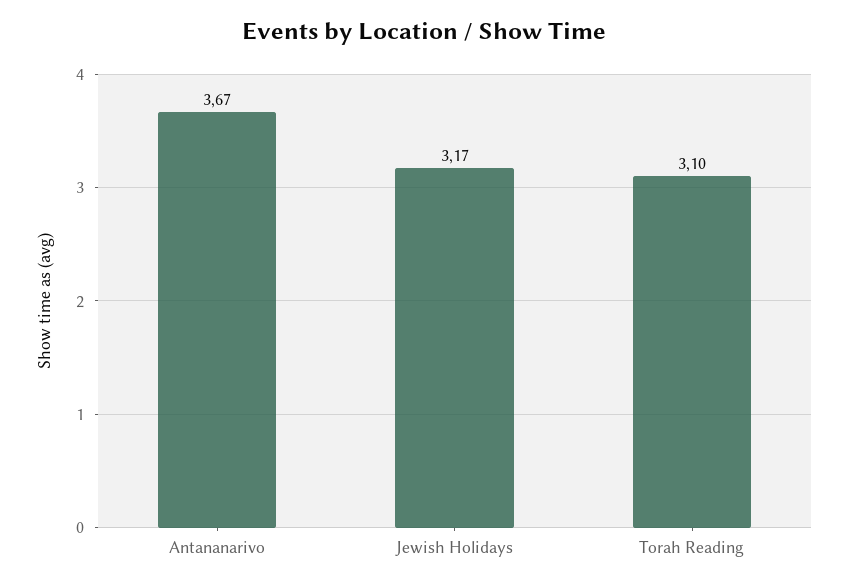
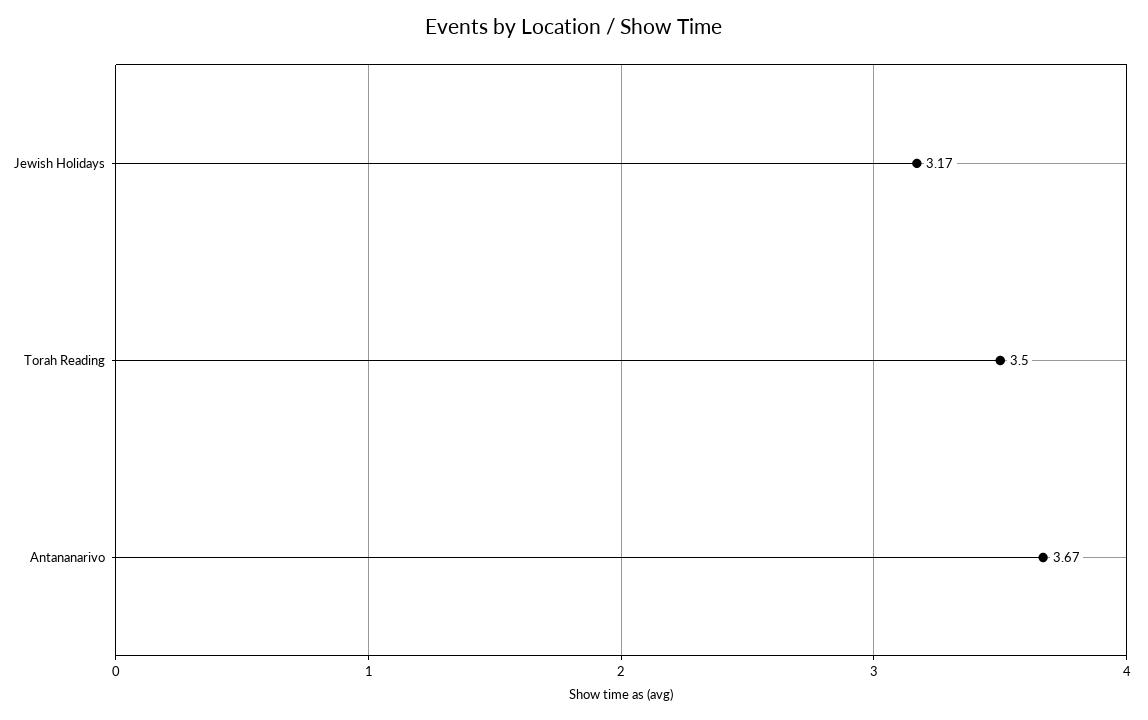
Torah Reading: 3.1 -> 3.5

